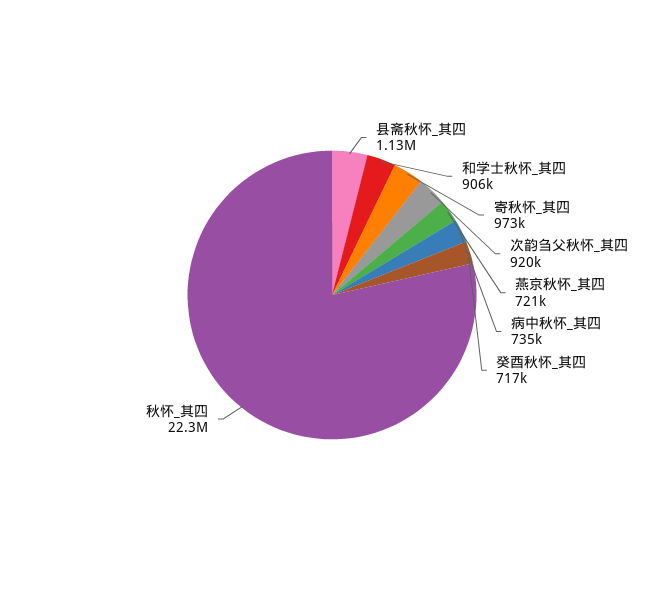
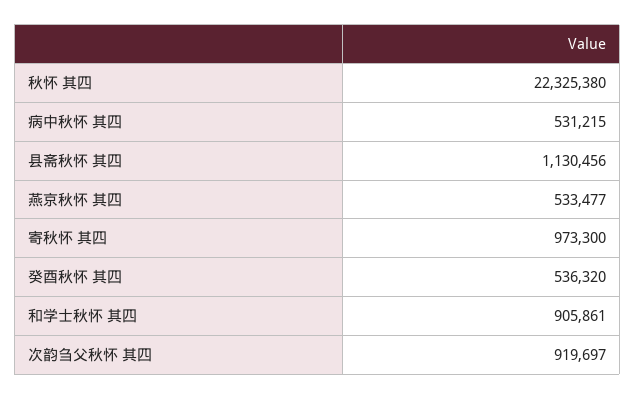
燕京秋怀_其四: 721000 -> 533477
病中秋怀_其四: 735000 -> 531215
癸酉秋怀_其四: 717000 -> 536320

